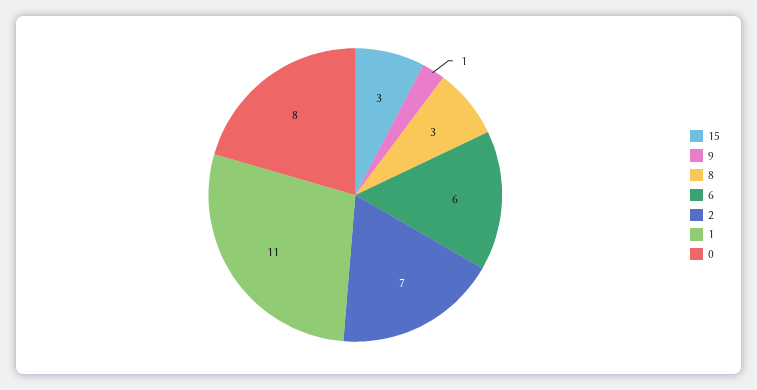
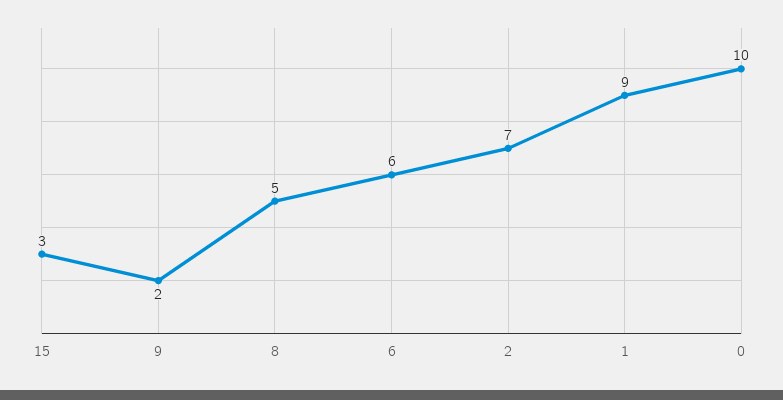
9: 1 -> 2
8: 3 -> 5
1: 11 -> 9
0: 8 -> 10

